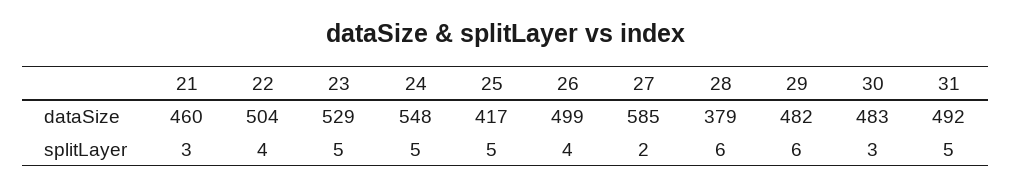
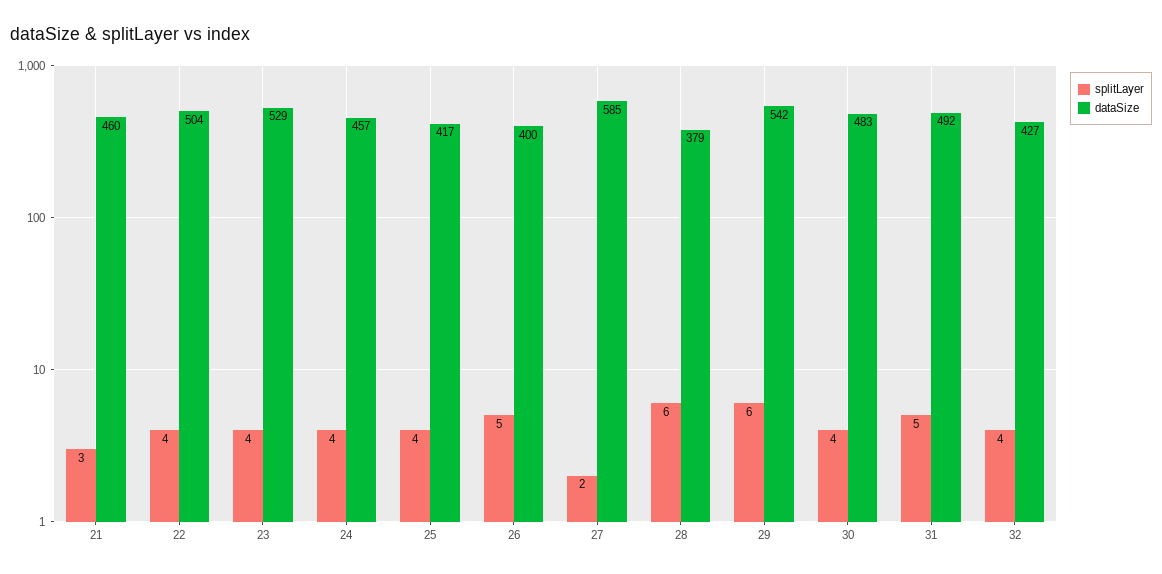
dataSize, 24: 548 -> 457
dataSize, 26: 499 -> 400
dataSize, 29: 482 -> 542
splitLayer, 23: 5 -> 4
splitLayer, 24: 5 -> 4
splitLayer, 25: 5 -> 4
splitLayer, 26: 4 -> 5
splitLayer, 30: 3 -> 4
splitLayer, 32: none -> 4
dataSize, 32: none -> 427

